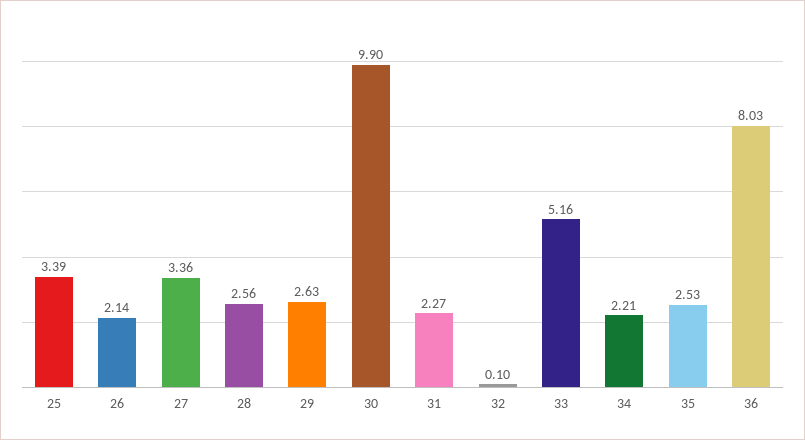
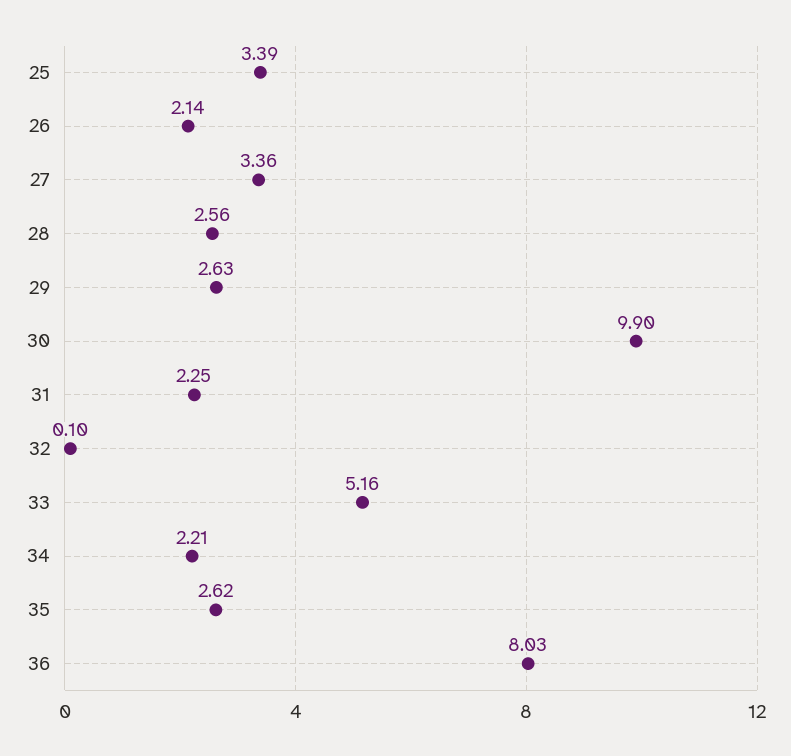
31: 2.27 -> 2.25
35: 2.53 -> 2.62

